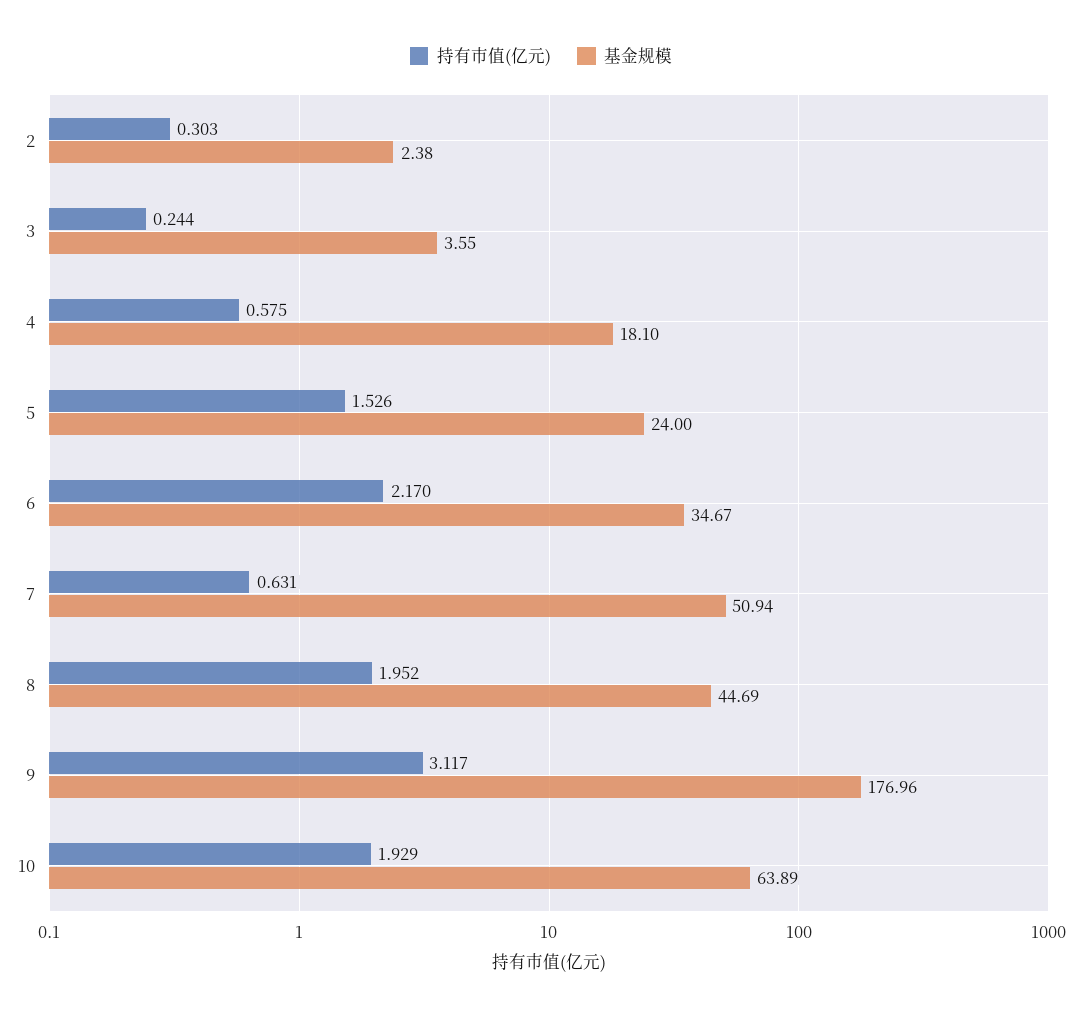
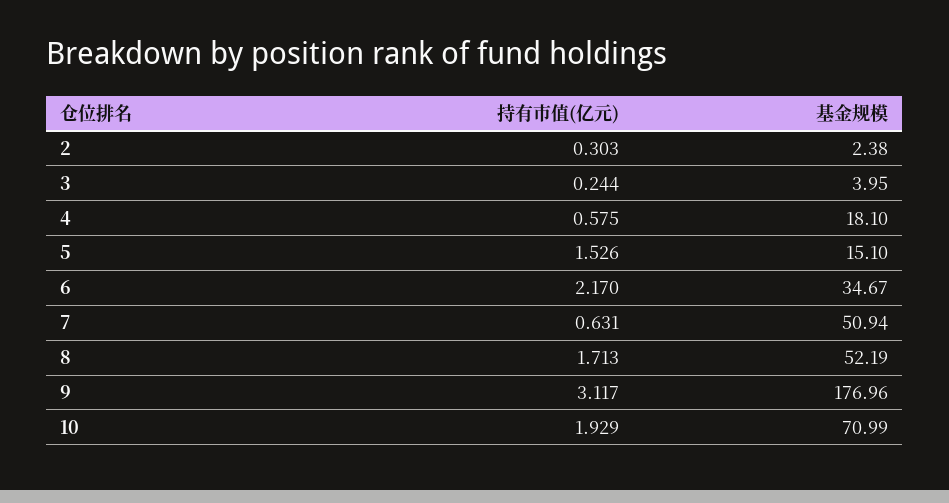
基金规模, 3: 3.55 -> 3.95
基金规模, 5: 24 -> 15.1
持有市值(亿元), 8: 1.952 -> 1.713
基金规模, 8: 44.69 -> 52.19
基金规模, 10: 63.89 -> 70.99

